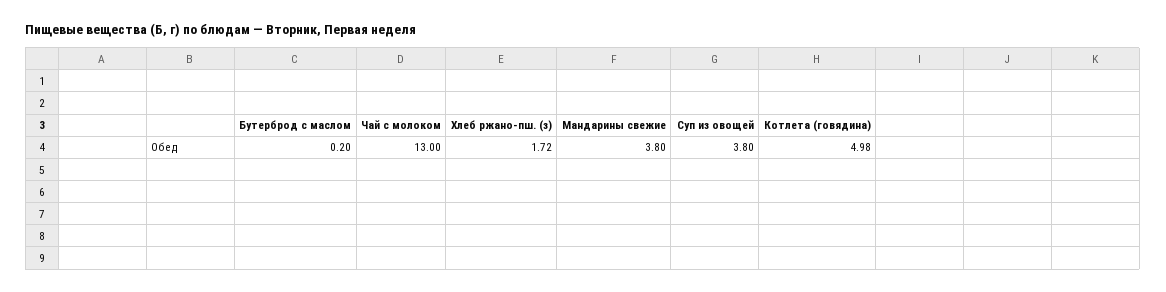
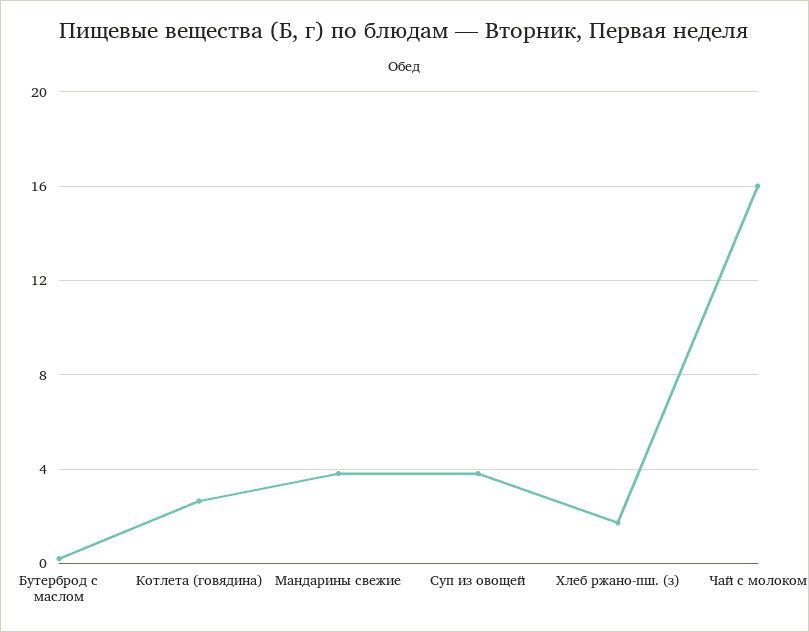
Чай с молоком: 13 -> 16
Котлета (говядина): 4.98 -> 2.5

